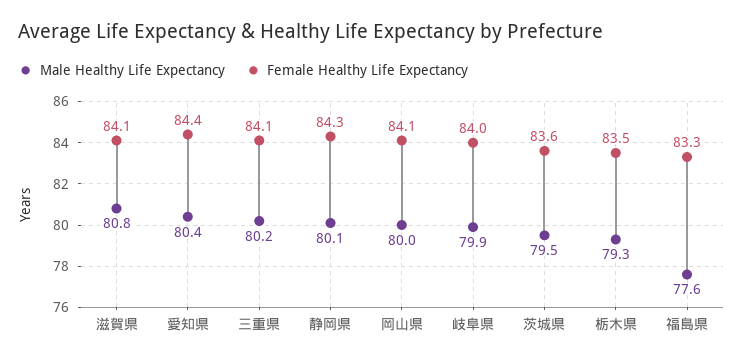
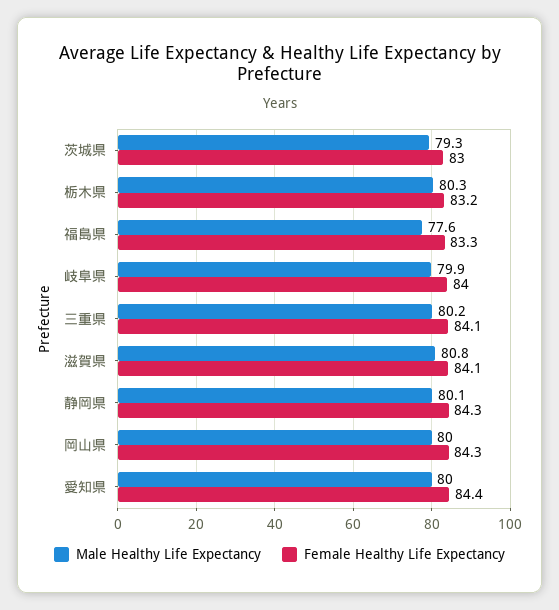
Male Healthy Life Expectancy, 愛知県: 80.4 -> 80
Female Healthy Life Expectancy, 岡山県: 84.1 -> 84.3
Male Healthy Life Expectancy, 茨城県: 79.5 -> 79.3
Female Healthy Life Expectancy, 茨城県: 83.6 -> 83
Male Healthy Life Expectancy, 栃木県: 79.3 -> 80.3
Female Healthy Life Expectancy, 栃木県: 83.5 -> 83.2

